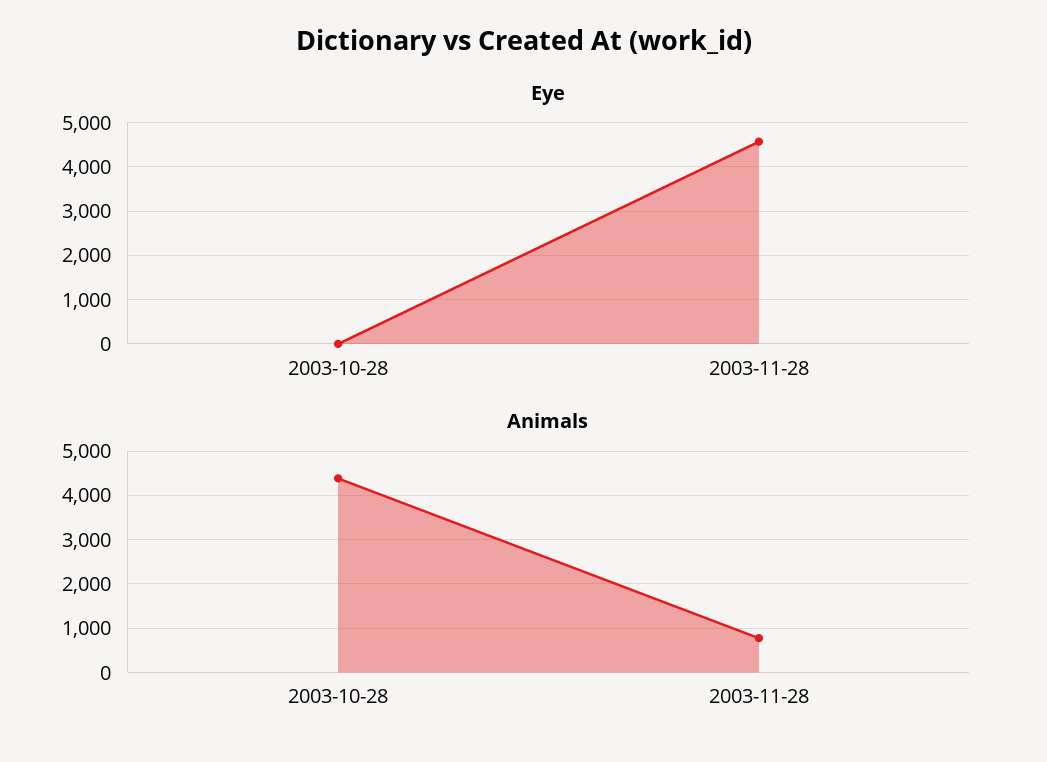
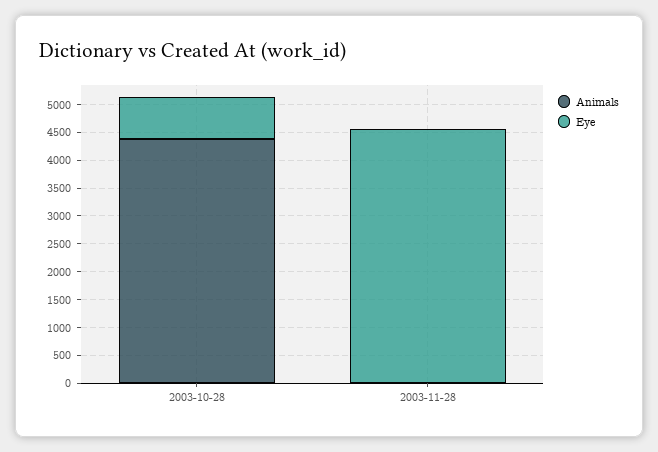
Eye, 2003-10-28: 0 -> 750
Animals, 2003-11-28: 800 -> 0

